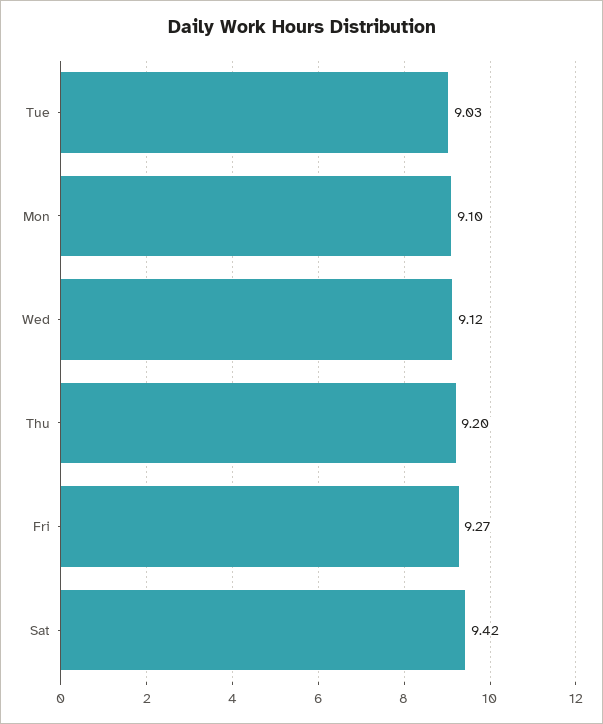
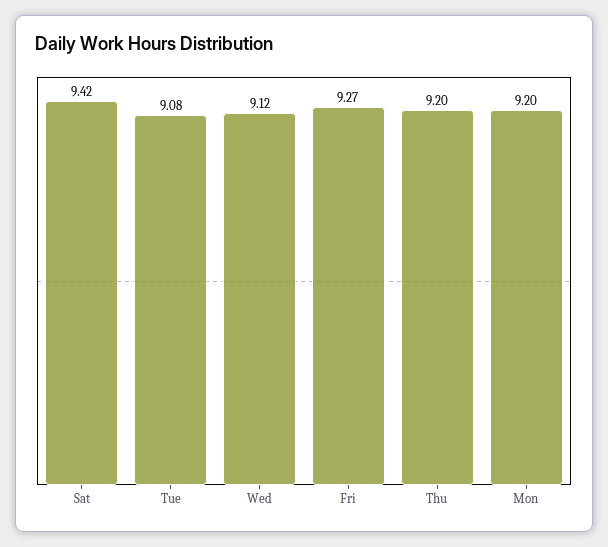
Tue: 9.03 -> 9.08
Mon: 9.1 -> 9.2

